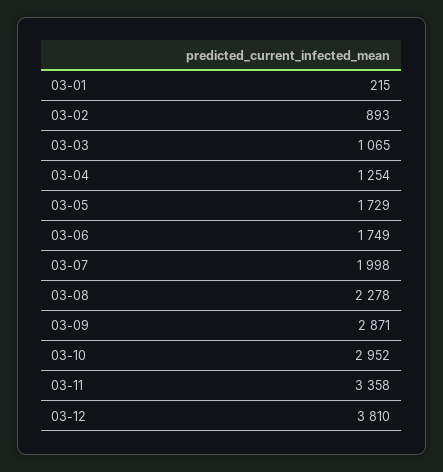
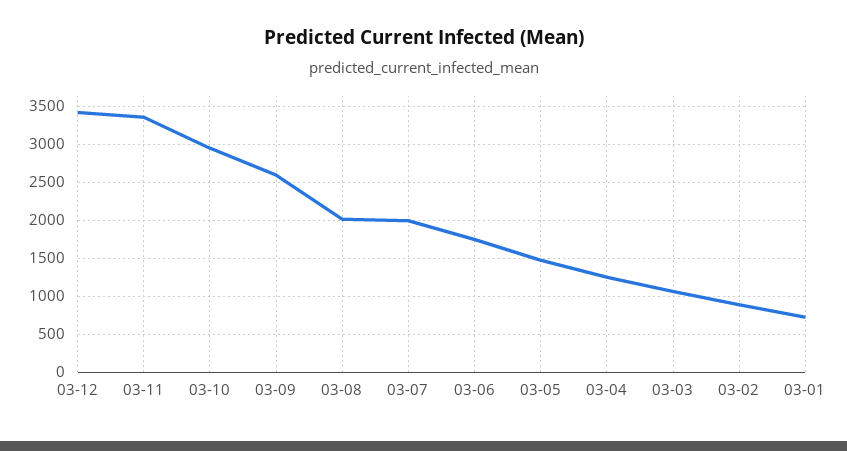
03-01: 215 -> 700
03-05: 1729 -> 1500
03-08: 2278 -> 2000
03-09: 2871 -> 2600
03-12: 3810 -> 3400

